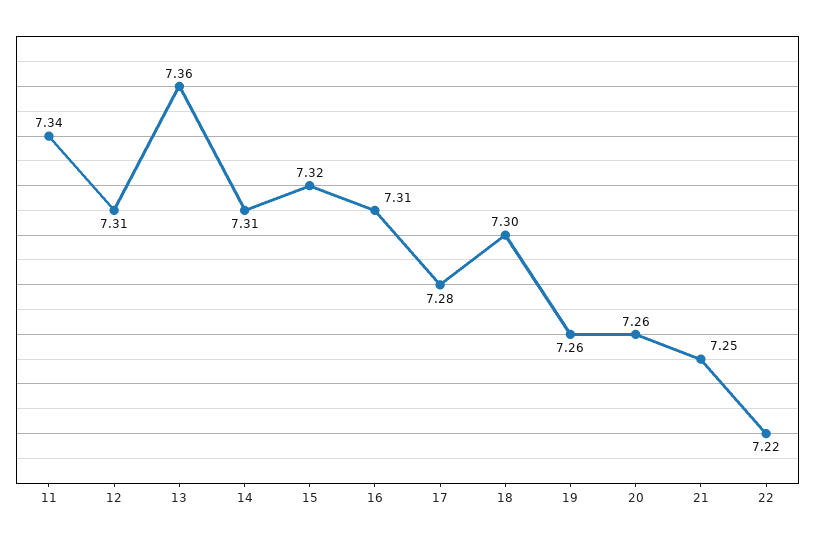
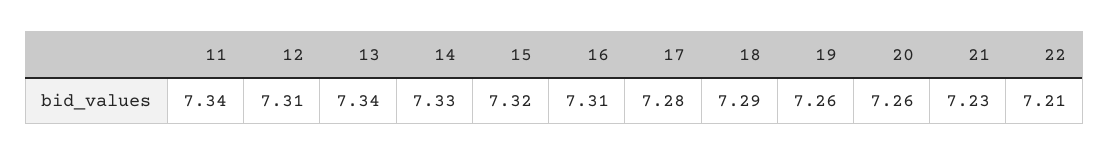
13: 7.36 -> 7.34
14: 7.31 -> 7.33
18: 7.3 -> 7.29
21: 7.25 -> 7.23
22: 7.22 -> 7.21

